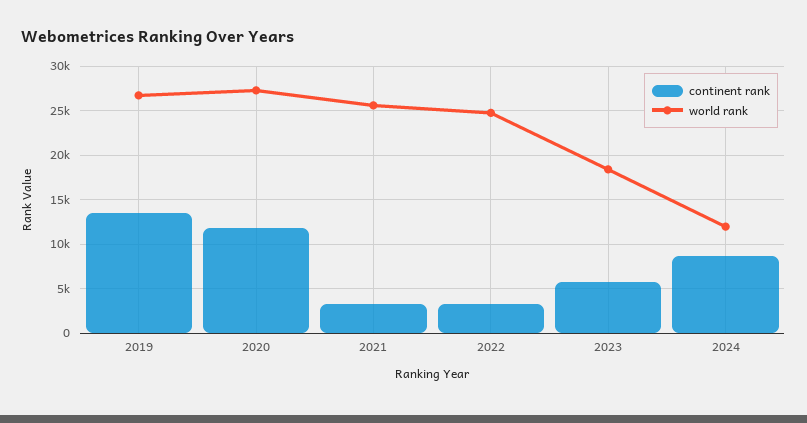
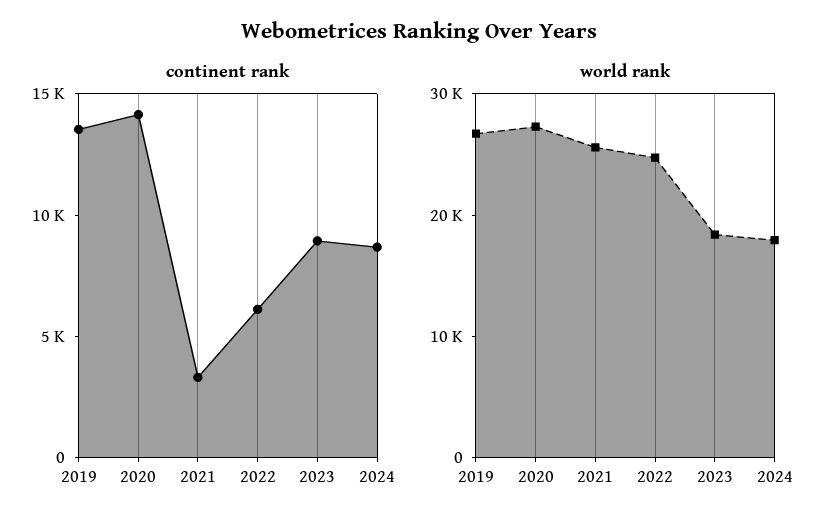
continent rank, 2020: 12000 -> 14000
continent rank, 2022: 3000 -> 6000
continent rank, 2023: 6000 -> 9000
world rank, 2024: 12000 -> 18000

